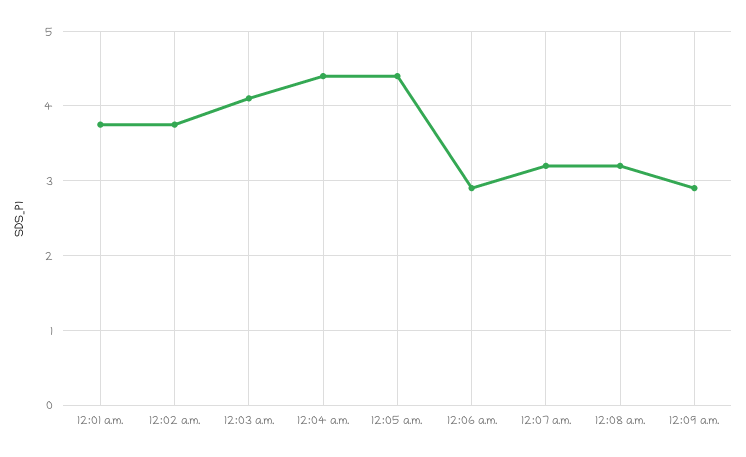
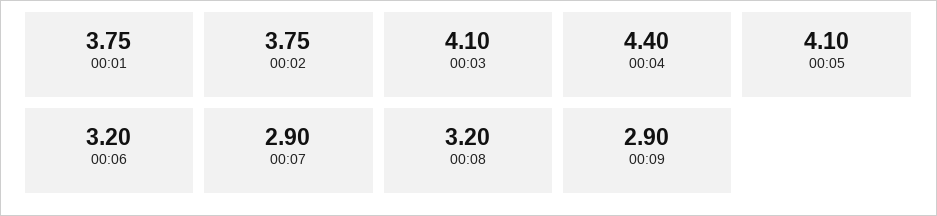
12:05 a.m.: 4.4 -> 4.1
12:06 a.m.: 2.9 -> 3.2
12:07 a.m.: 3.2 -> 2.9

